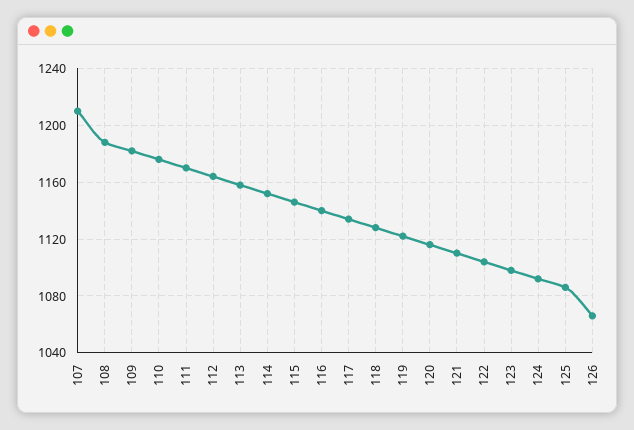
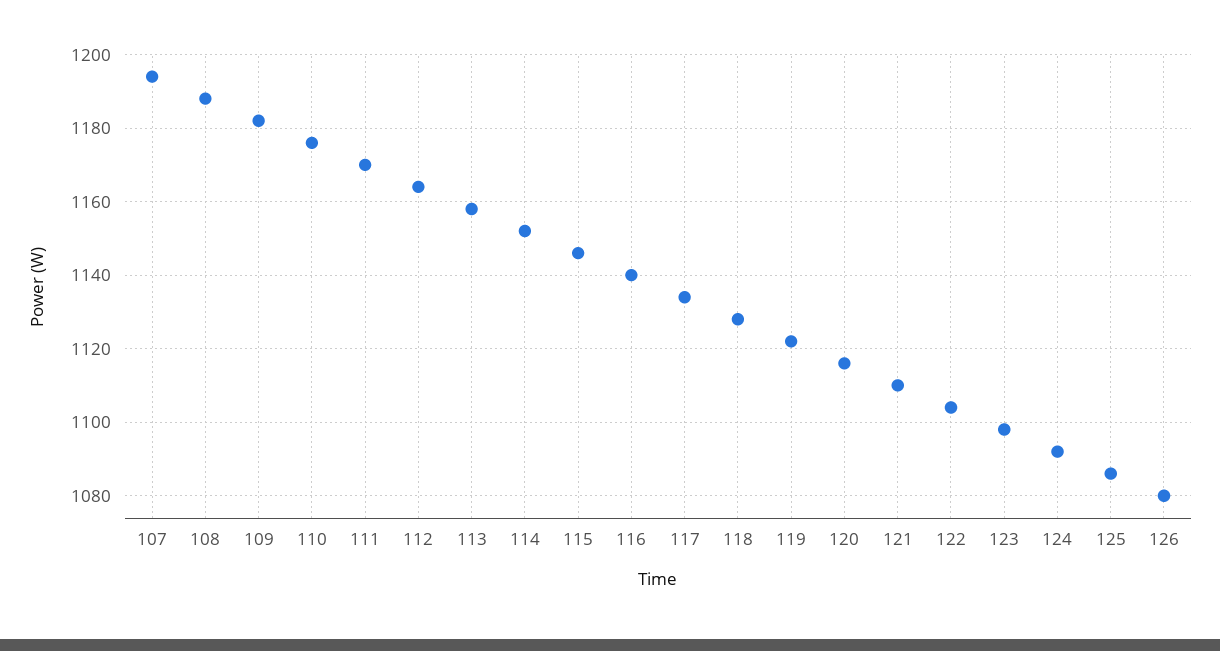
107: 1210 -> 1195
126: 1065 -> 1080

